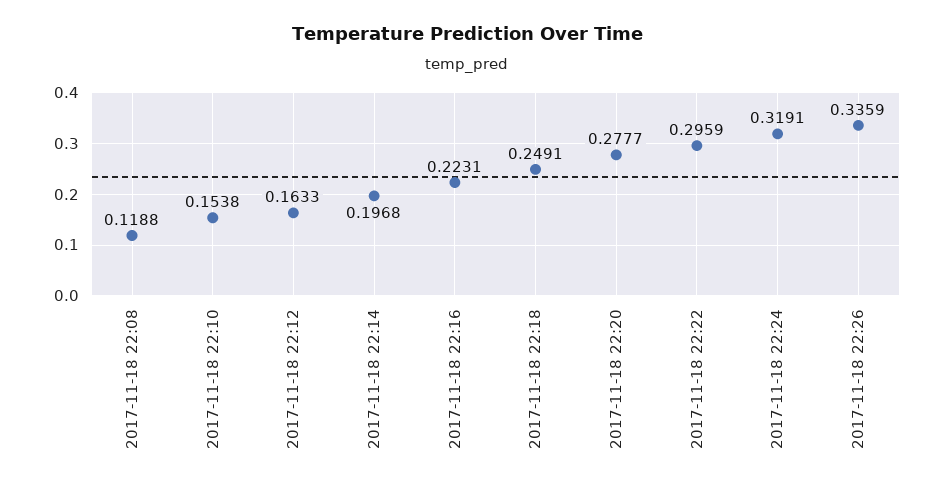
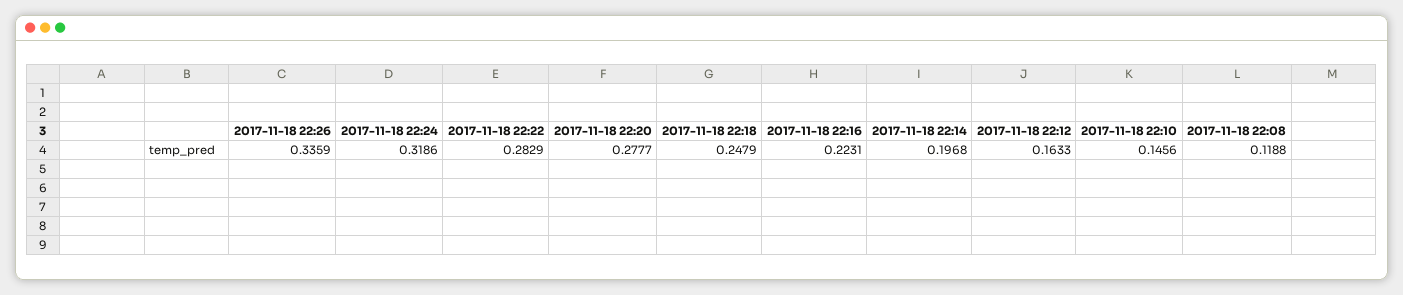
2017-11-18 22:10: 0.1538 -> 0.1456
2017-11-18 22:18: 0.2491 -> 0.2479
2017-11-18 22:22: 0.2959 -> 0.2829
2017-11-18 22:24: 0.3191 -> 0.3186

